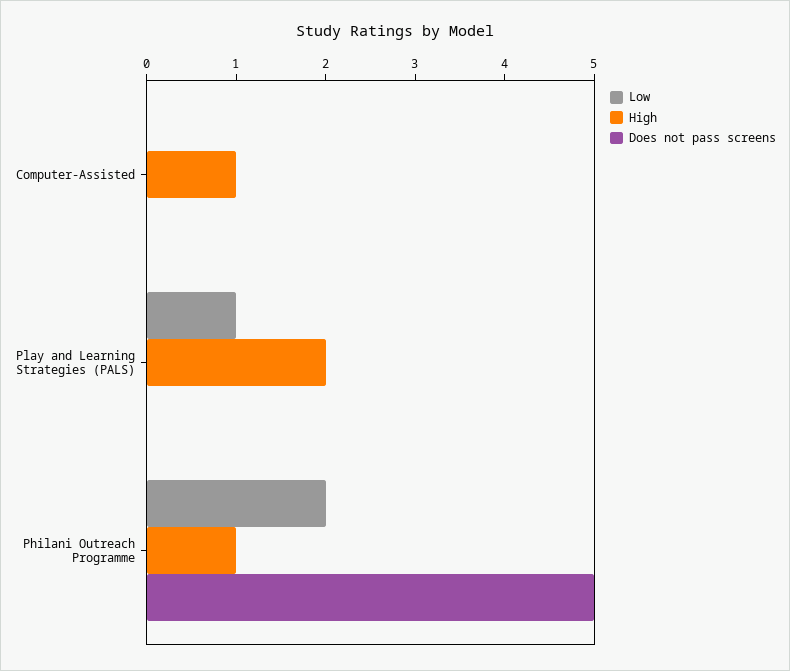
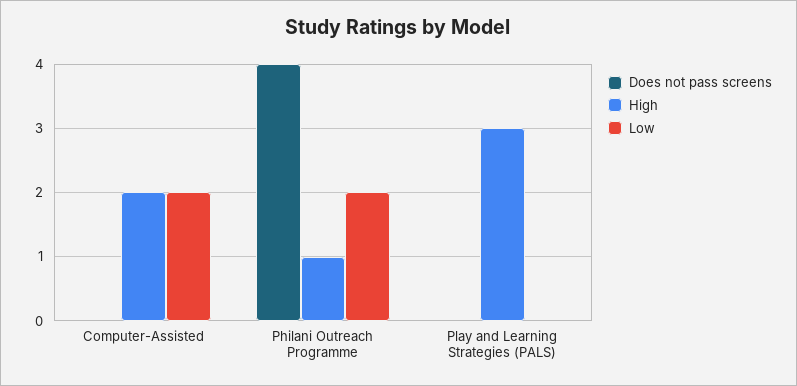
Low, Computer-Assisted: 0 -> 2
High, Computer-Assisted: 1 -> 2
Low, Play and Learning Strategies (PALS): 1 -> 0
High, Play and Learning Strategies (PALS): 2 -> 3
Does not pass screens, Philani Outreach Programme: 5 -> 4

